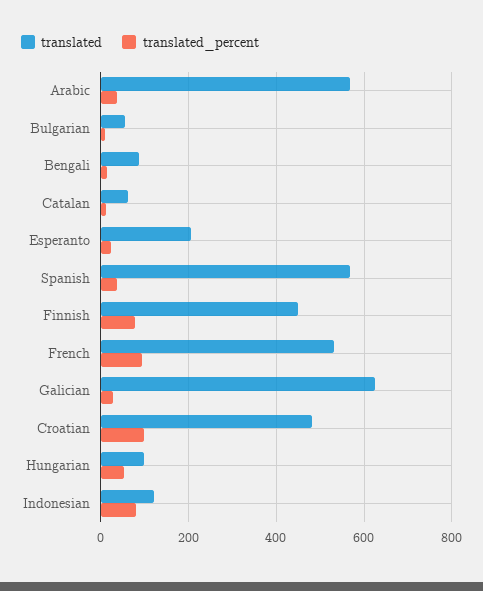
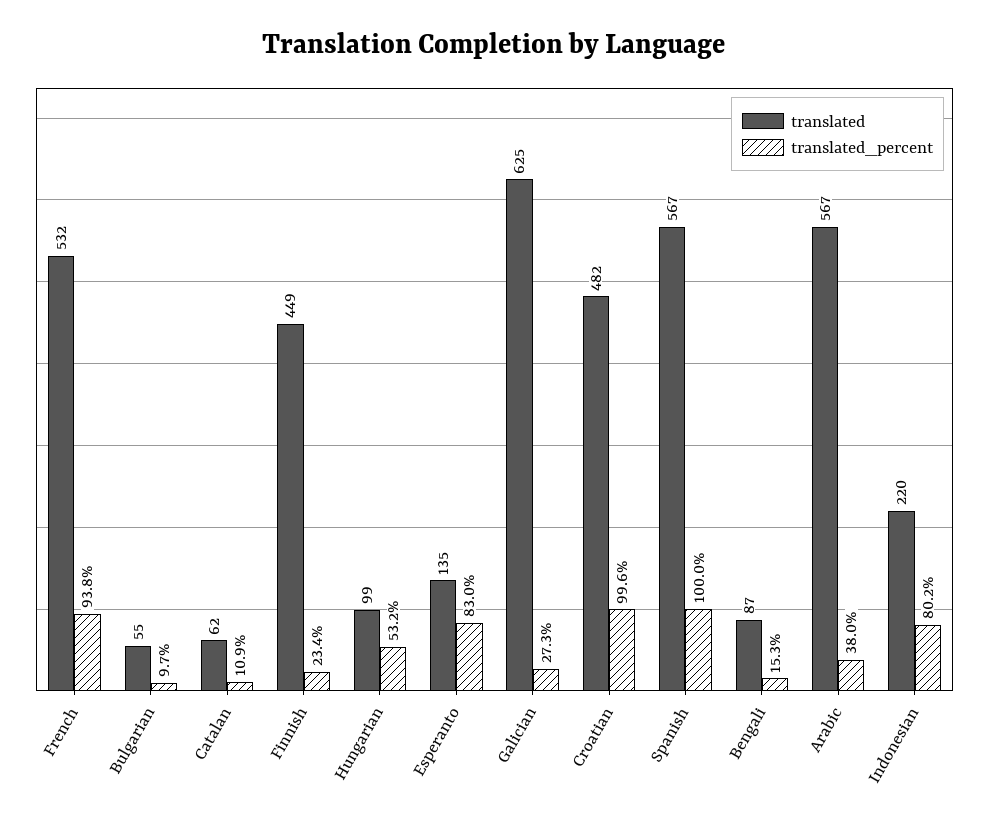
translated, Esperanto: 200 -> 135
translated_percent, Esperanto: 20 -> 83
translated_percent, Spanish: 40 -> 100
translated_percent, Finnish: 80 -> 23.4
translated, Indonesian: 120 -> 220

